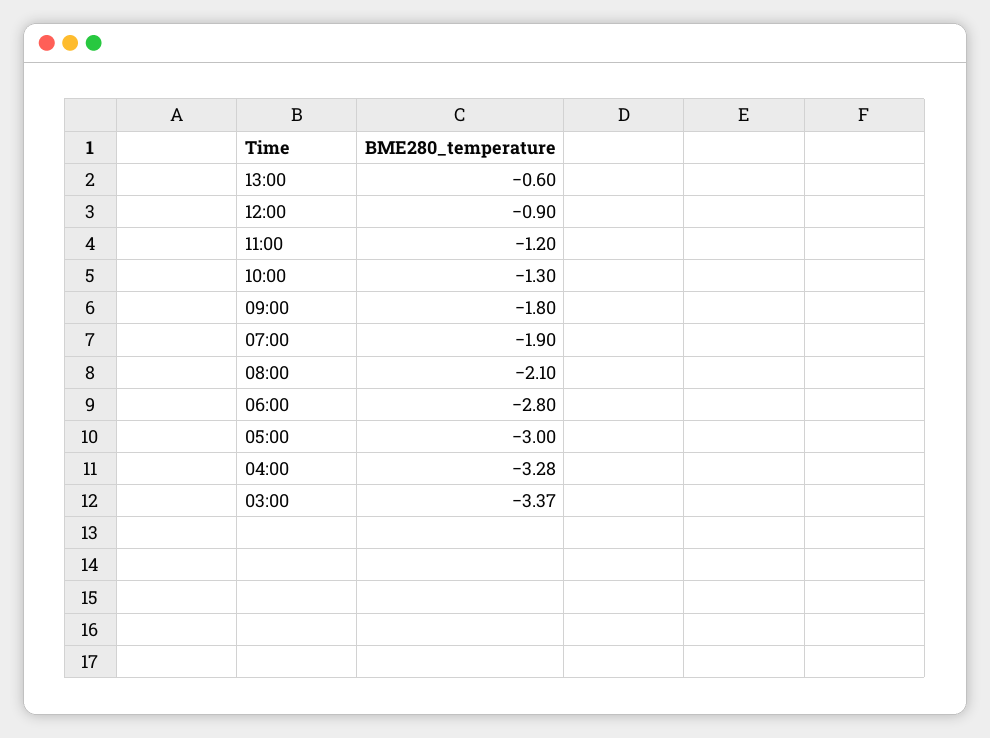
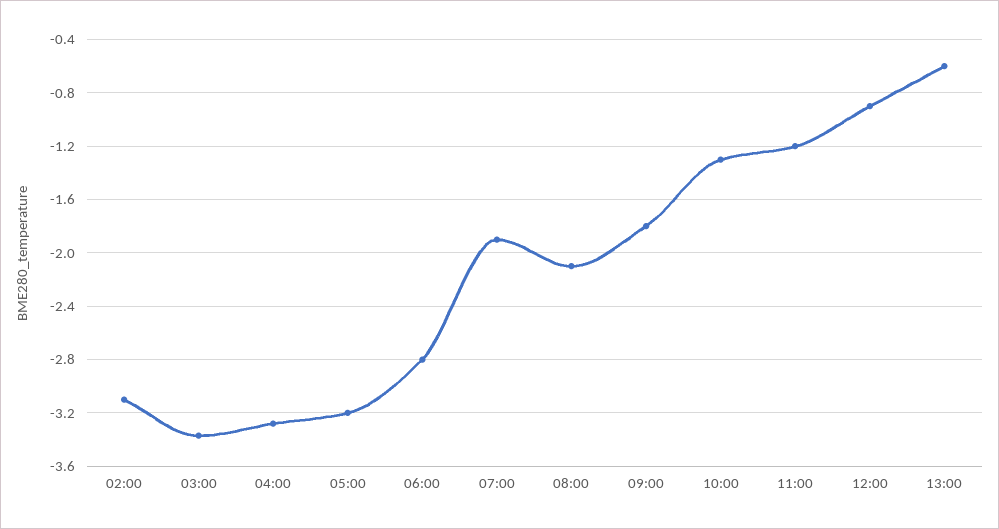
05:00: -3 -> -3.2
02:00: none -> -3.1

